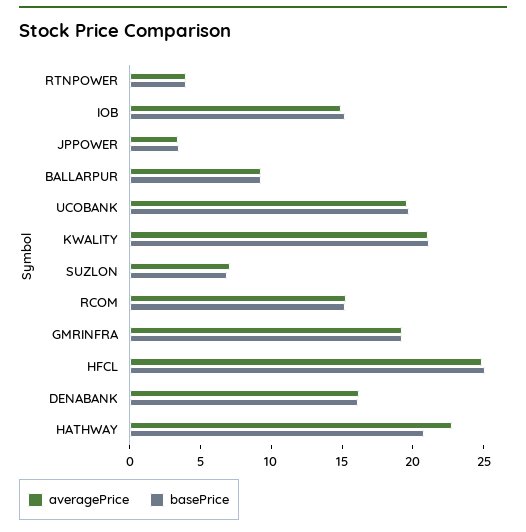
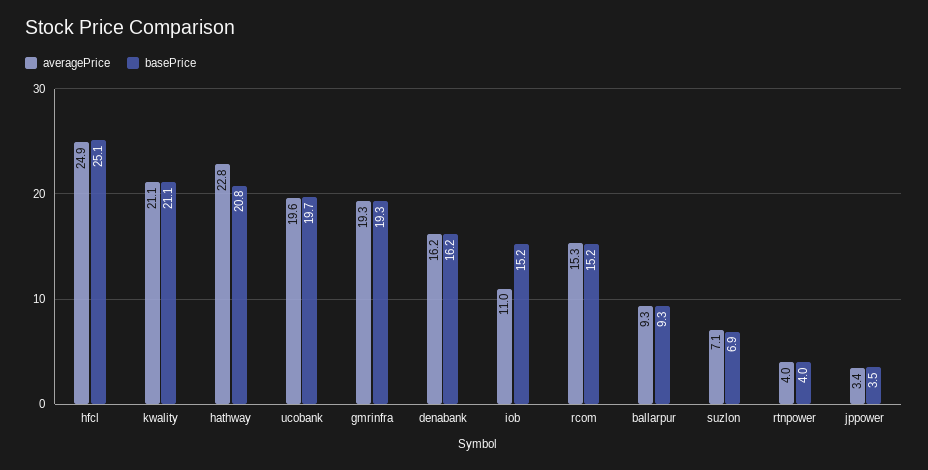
averagePrice, IOB: 15 -> 11

